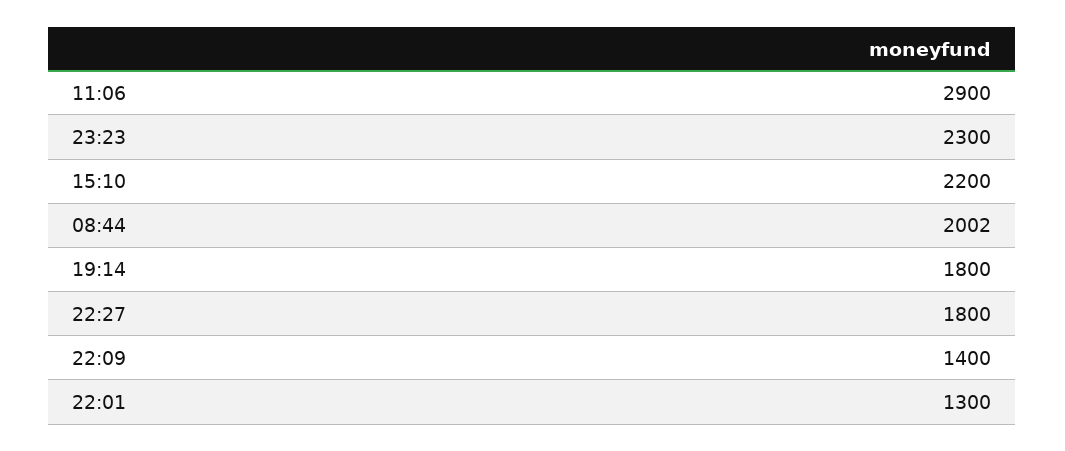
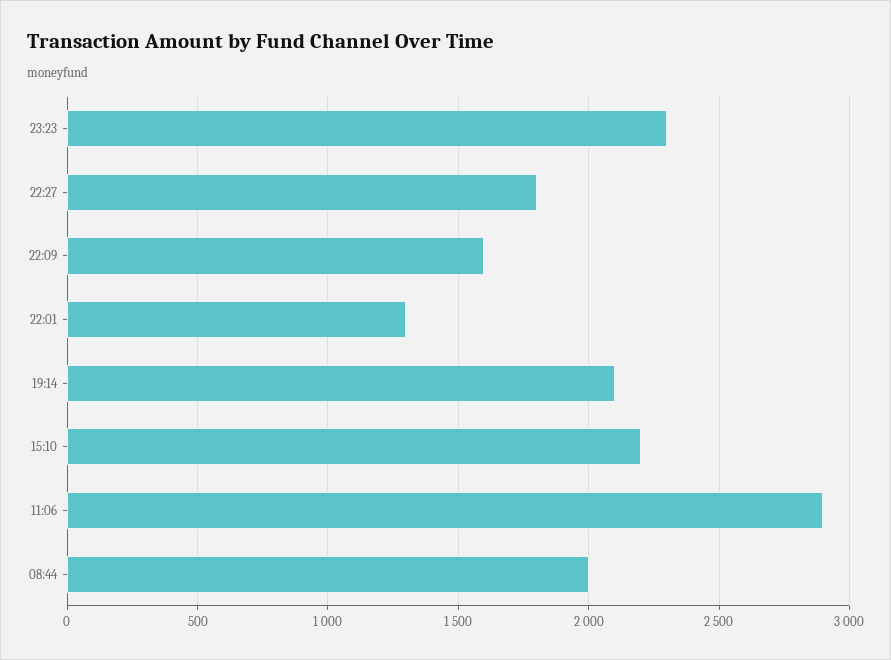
19:14: 1800 -> 2100
22:09: 1400 -> 1600

